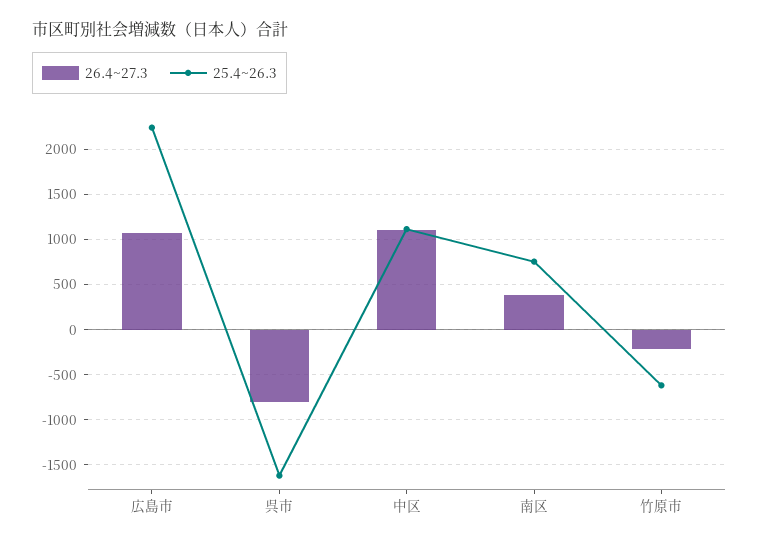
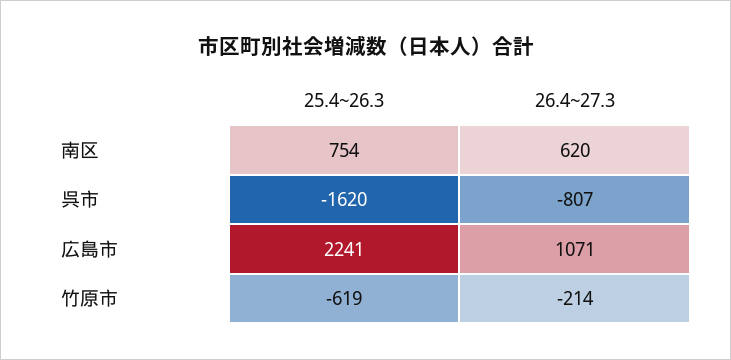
26.4~27.3, 中区: 1100 -> none
25.4~26.3, 中区: 1100 -> none
26.4~27.3, 南区: 400 -> 620

